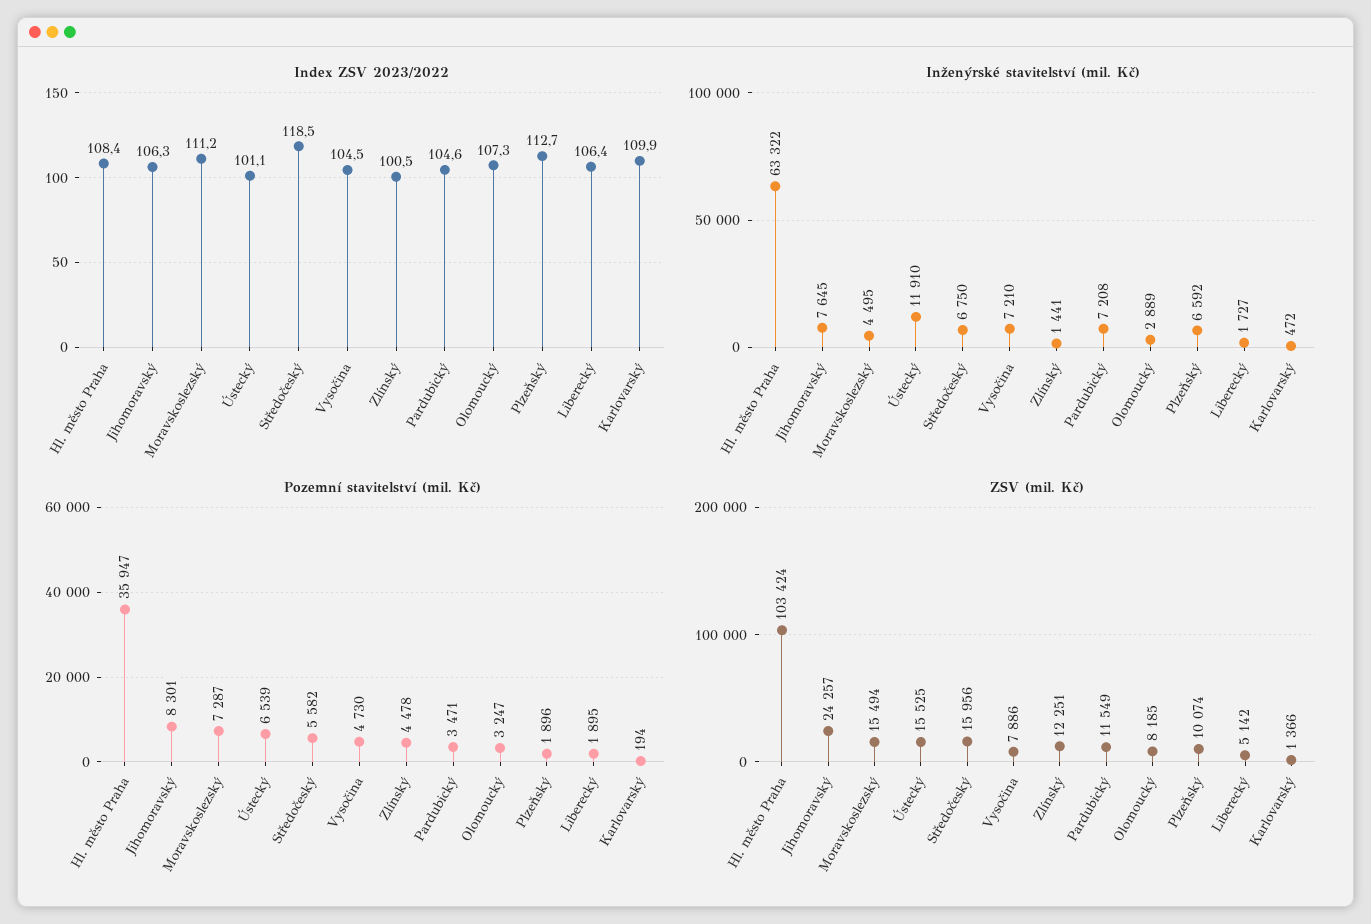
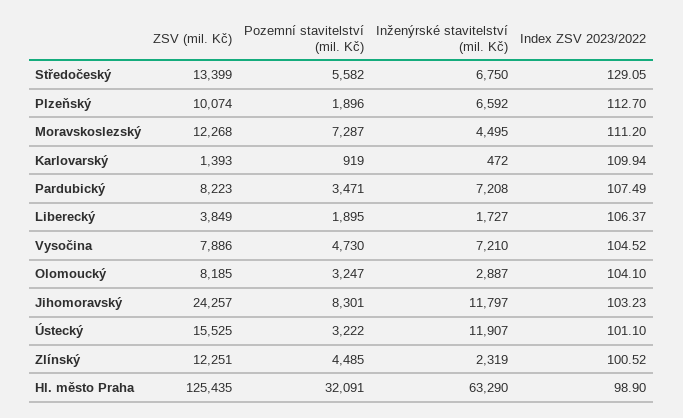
Index ZSV 2023/2022, Hl. město Praha: 108.4 -> 98.9
Index ZSV 2023/2022, Jihomoravský: 106.3 -> 103.23
Index ZSV 2023/2022, Středočeský: 118.5 -> 129.05
Index ZSV 2023/2022, Pardubický: 104.6 -> 107.49
Index ZSV 2023/2022, Olomoucký: 107.3 -> 104.1
Inženýrské stavitelství (mil. Kč), Hl. město Praha: 63322 -> 63290
Inženýrské stavitelství (mil. Kč), Jihomoravský: 7645 -> 11797
Inženýrské stavitelství (mil. Kč), Ústecký: 11910 -> 11907
Inženýrské stavitelství (mil. Kč), Zlínský: 1441 -> 2319
Inženýrské stavitelství (mil. Kč), Olomoucký: 2889 -> 2887
Pozemní stavitelství (mil. Kč), Hl. město Praha: 35947 -> 32091
Pozemní stavitelství (mil. Kč), Ústecký: 6539 -> 3222
Pozemní stavitelství (mil. Kč), Zlínský: 4478 -> 4485
Pozemní stavitelství (mil. Kč), Karlovarský: 194 -> 919
ZSV (mil. Kč), Hl. město Praha: 103424 -> 125435
ZSV (mil. Kč), Moravskoslezský: 15494 -> 12268
ZSV (mil. Kč), Středočeský: 15956 -> 13399
ZSV (mil. Kč), Pardubický: 11549 -> 8223
ZSV (mil. Kč), Liberecký: 5142 -> 3849
ZSV (mil. Kč), Karlovarský: 1366 -> 1393

